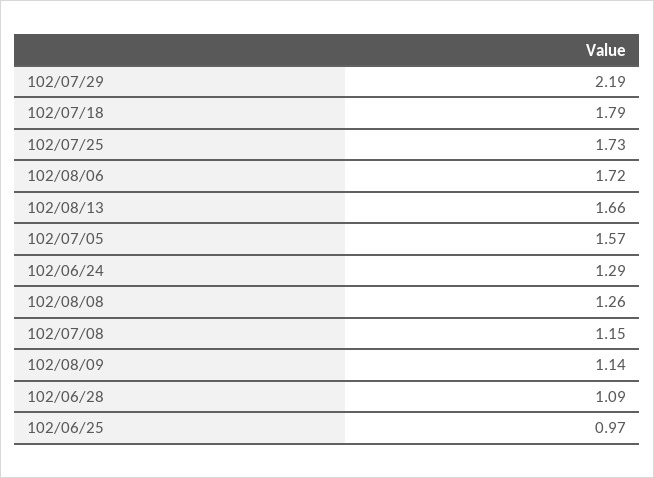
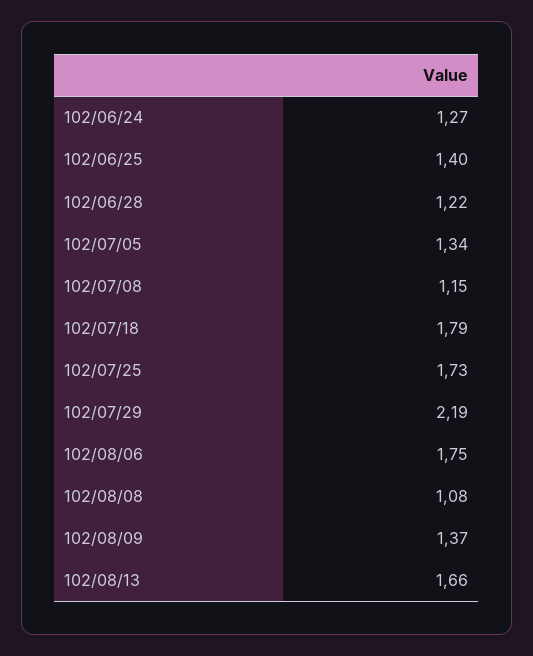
102/08/06: 1.72 -> 1.75
102/07/05: 1.57 -> 1.34
102/06/24: 1.29 -> 1.27
102/08/08: 1.26 -> 1.08
102/08/09: 1.14 -> 1.37
102/06/28: 1.09 -> 1.22
102/06/25: 0.97 -> 1.4

